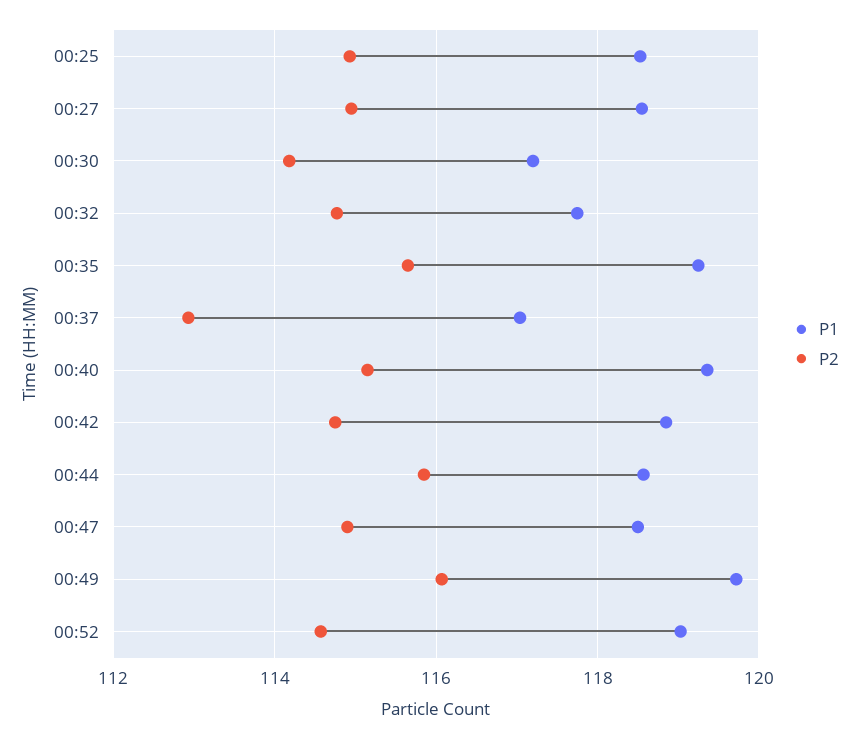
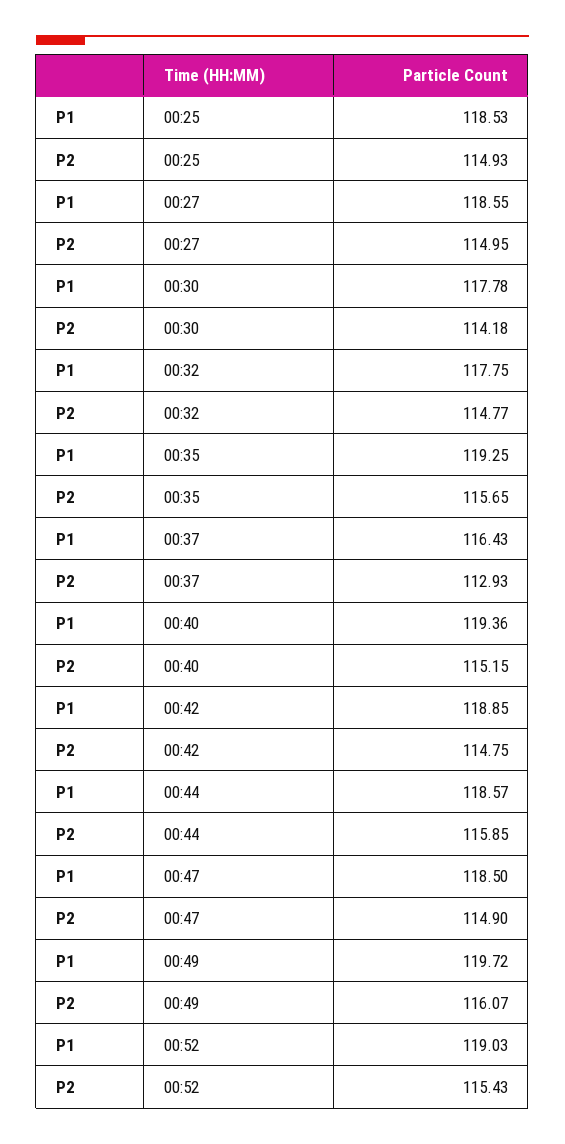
P1, 00:30: 117.2 -> 117.78
P1, 00:37: 117 -> 116.43
P2, 00:52: 114.6 -> 115.43

